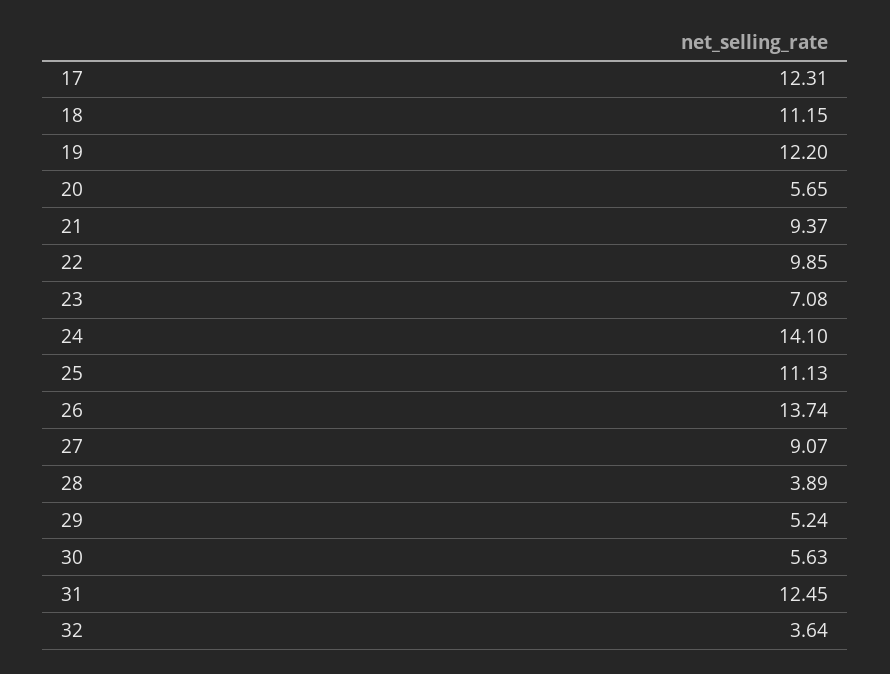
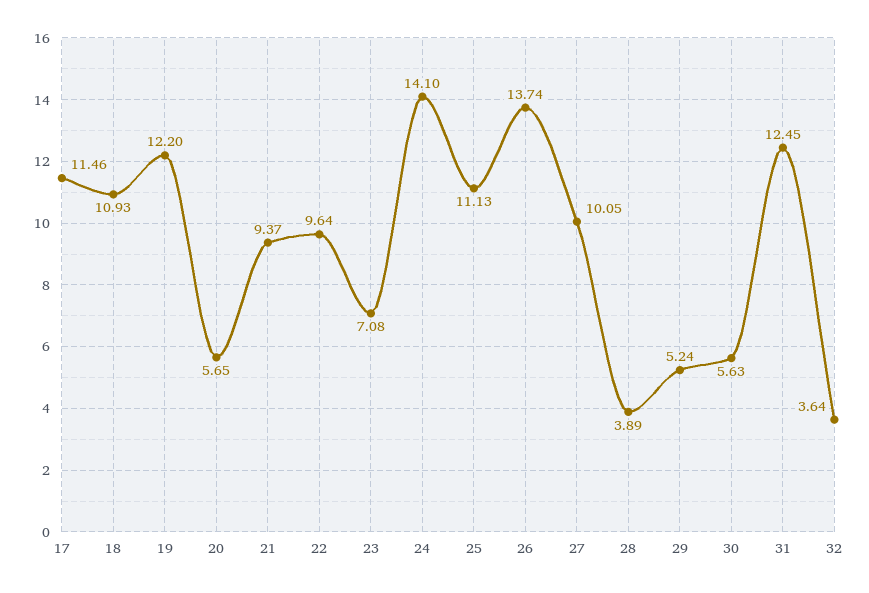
17: 12.31 -> 11.46
18: 11.15 -> 10.93
22: 9.85 -> 9.64
27: 9.07 -> 10.05

